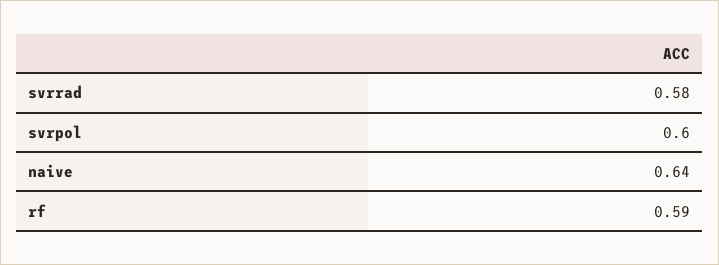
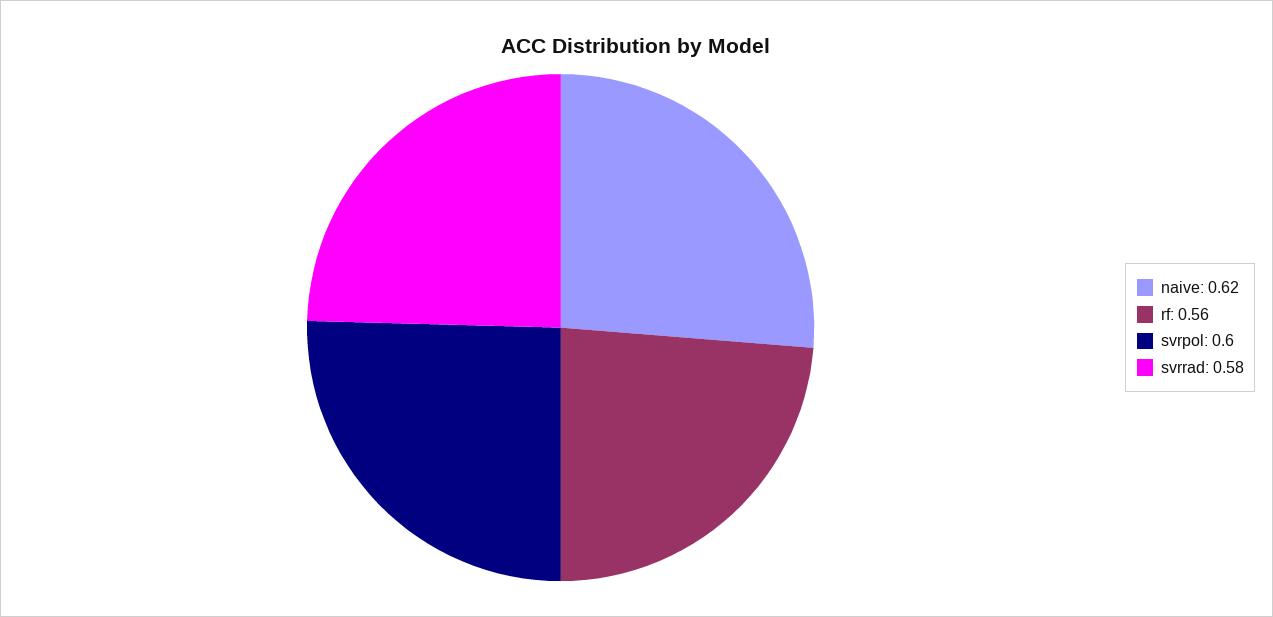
naive: 0.64 -> 0.62
rf: 0.59 -> 0.56

